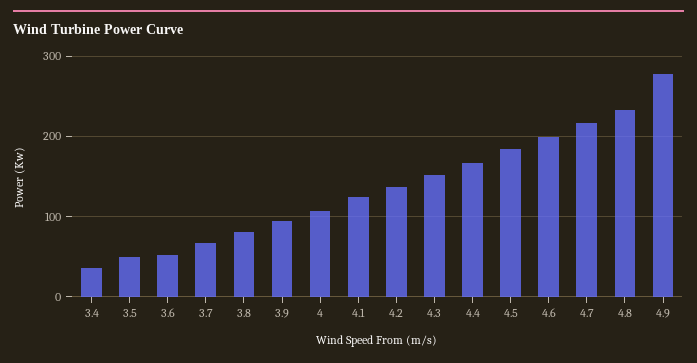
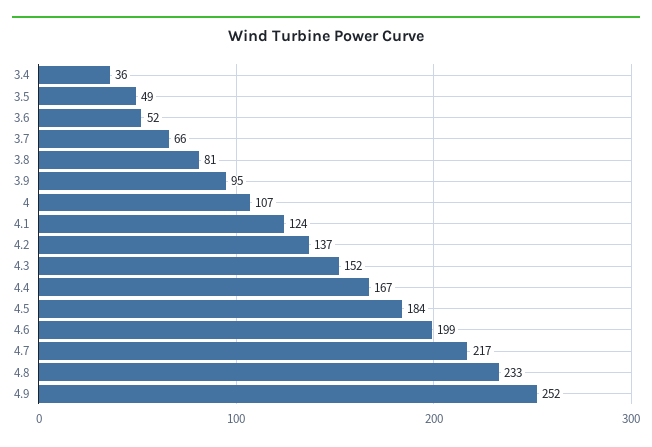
4.9: 280 -> 252

